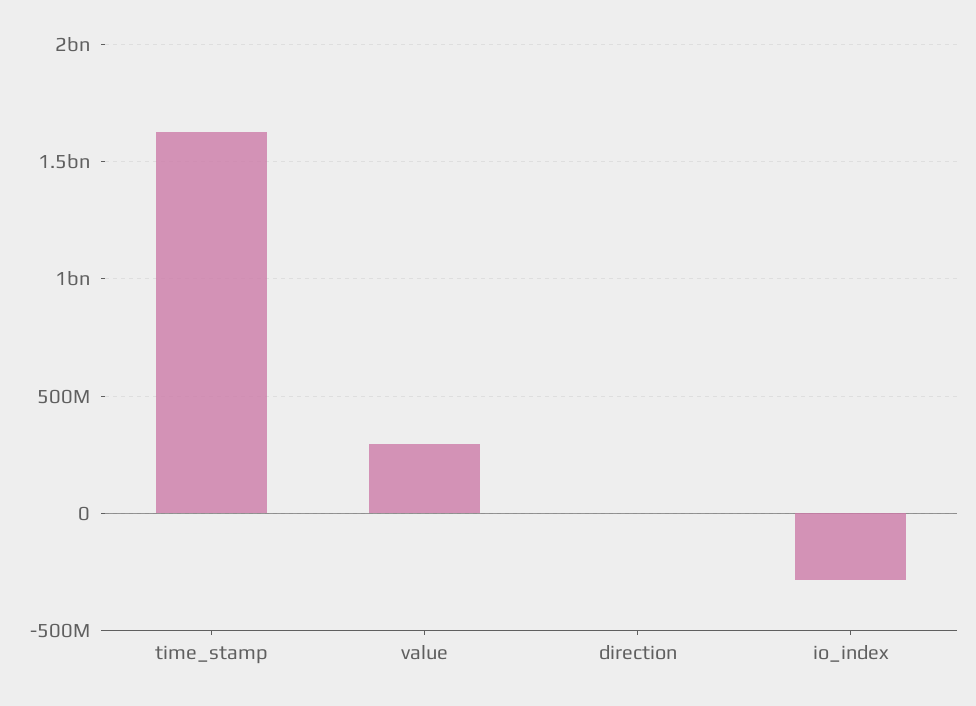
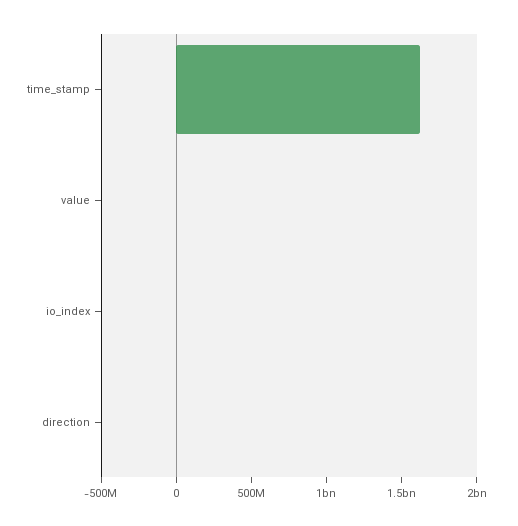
value: 300000000 -> 0
io_index: -300000000 -> 0

